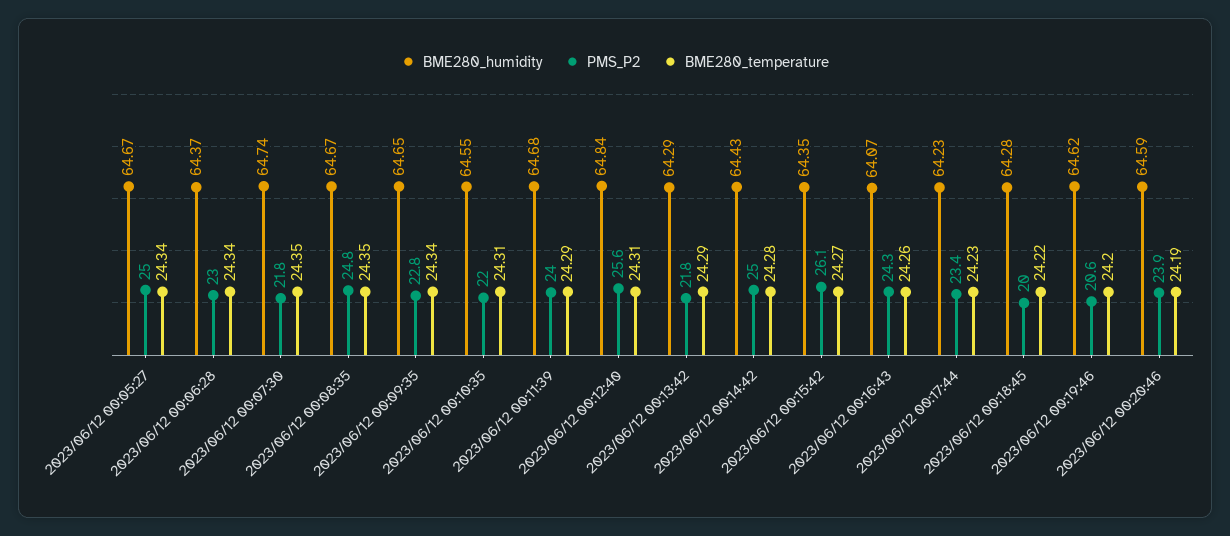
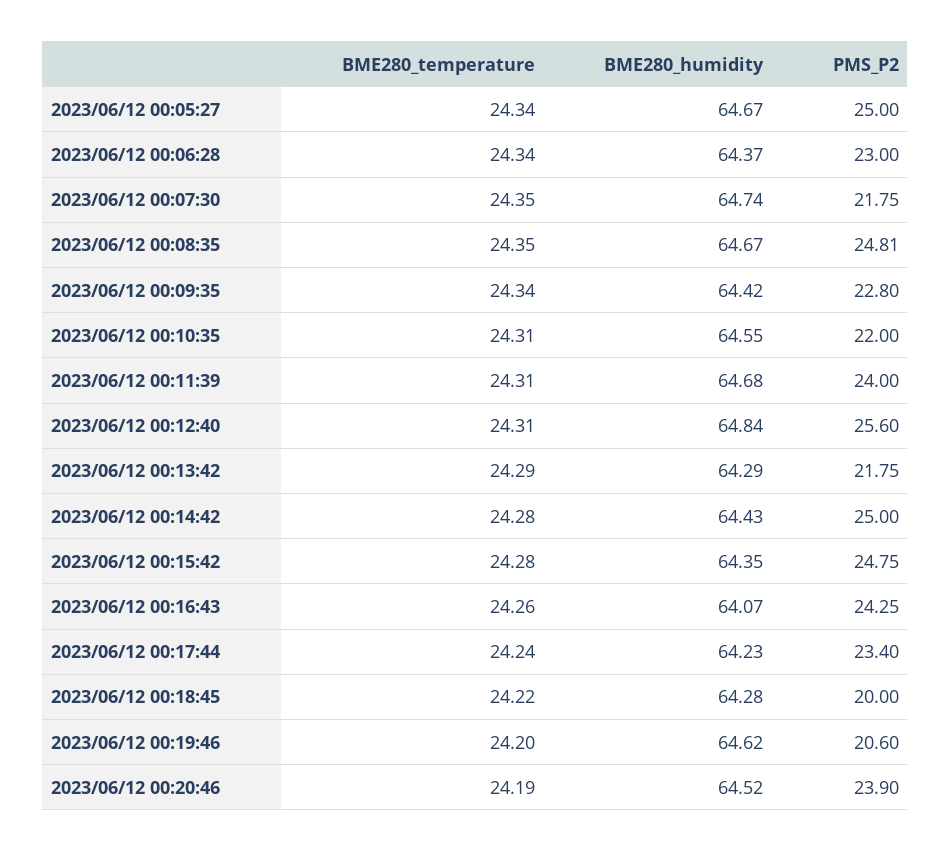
BME280_humidity, 2023/06/12 00:09:35: 64.65 -> 64.42
BME280_temperature, 2023/06/12 00:11:39: 24.29 -> 24.31
PMS_P2, 2023/06/12 00:15:42: 26.1 -> 24.75
BME280_temperature, 2023/06/12 00:15:42: 24.27 -> 24.28
BME280_temperature, 2023/06/12 00:17:44: 24.23 -> 24.24
BME280_humidity, 2023/06/12 00:20:46: 64.59 -> 64.52

